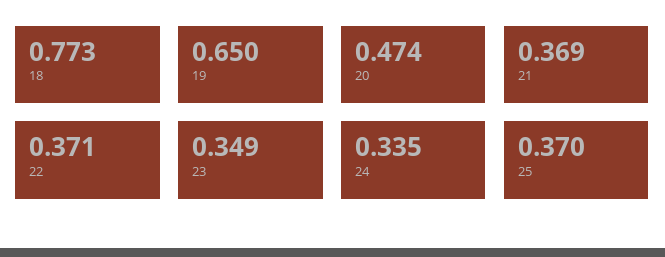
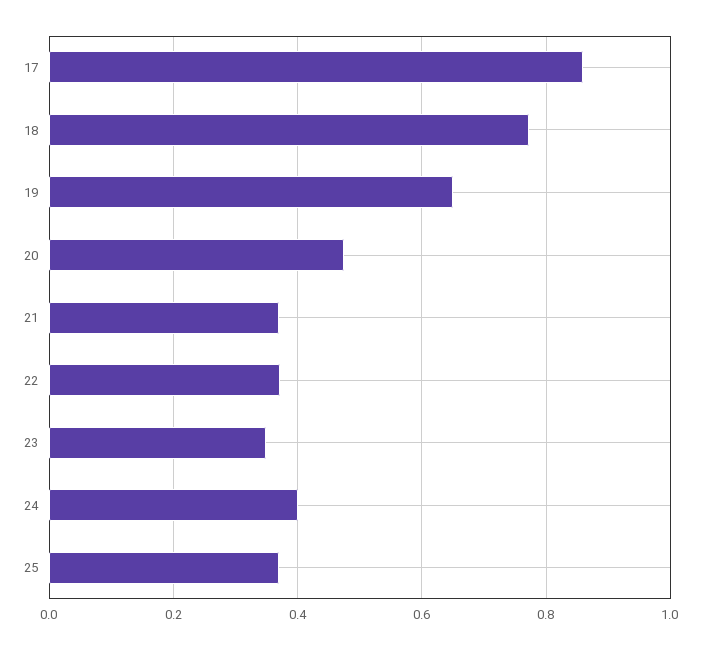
24: 0.335 -> 0.4
17: none -> 0.86

